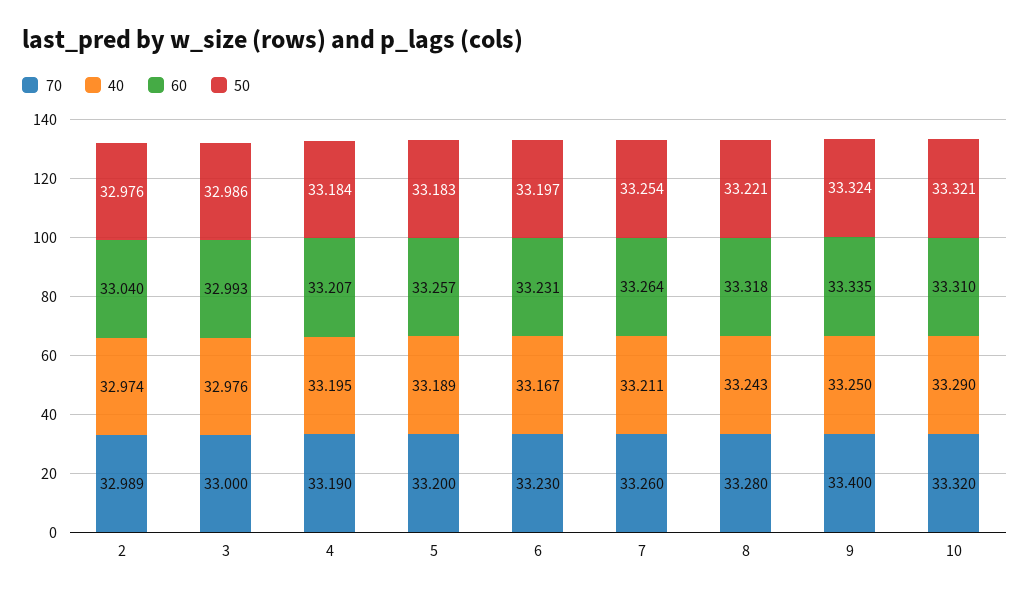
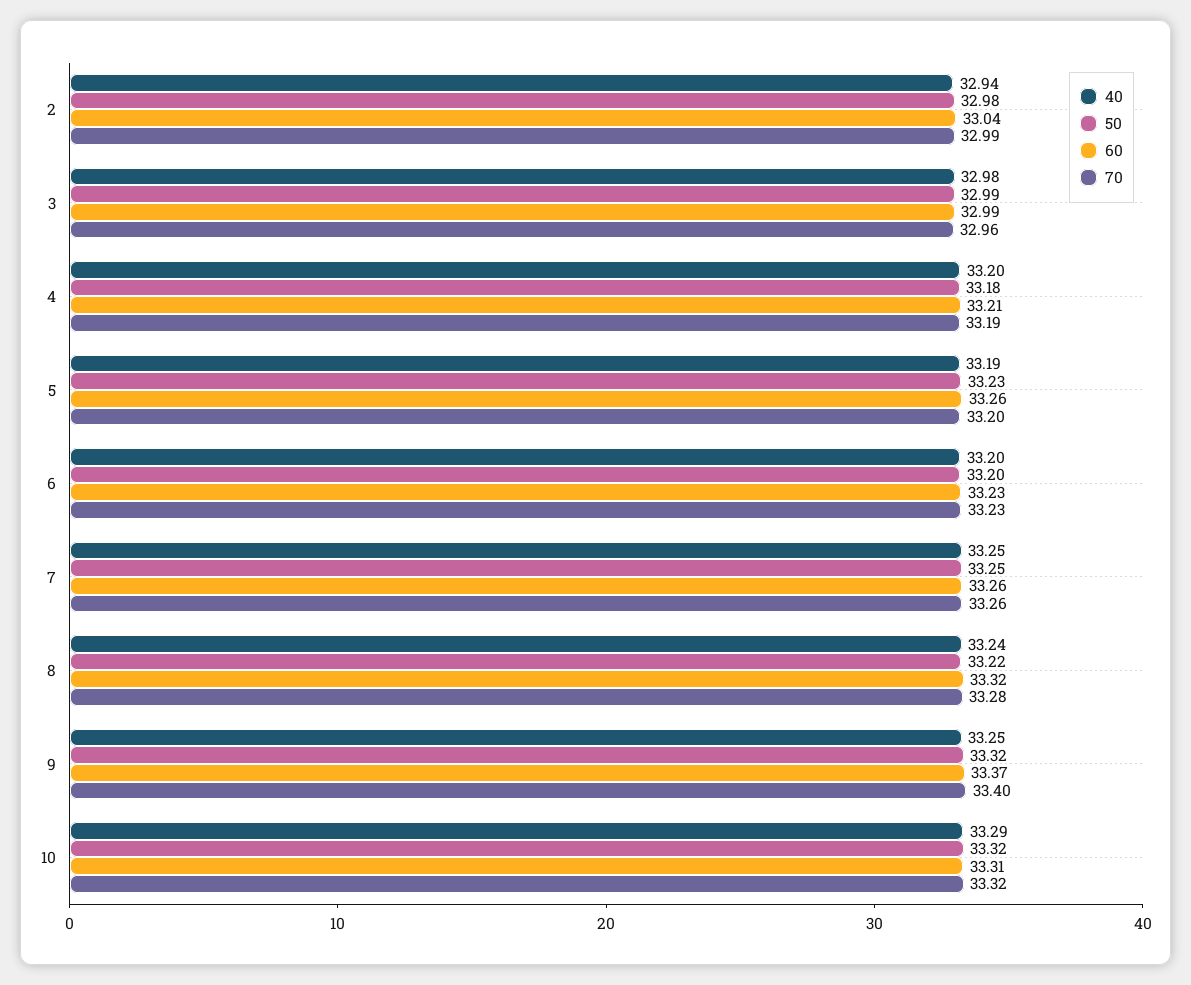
40, 2: 32.974 -> 32.94
70, 3: 33 -> 32.96
50, 5: 33.183 -> 33.23
40, 6: 33.167 -> 33.2
40, 7: 33.211 -> 33.25
60, 9: 33.335 -> 33.37

